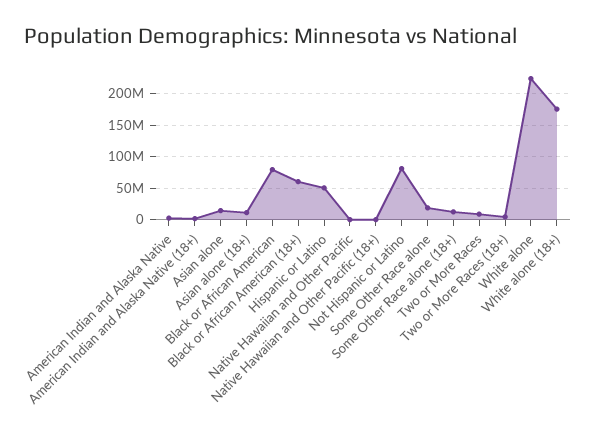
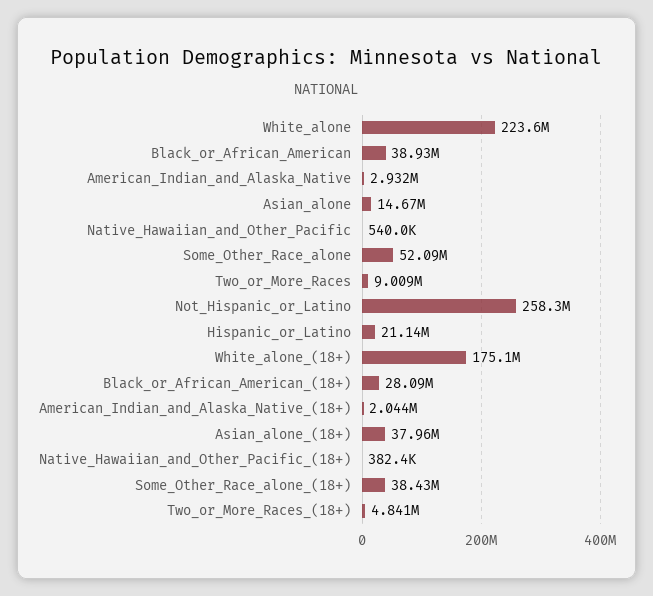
Asian alone (18+): 10000000 -> 37960000
Black or African American: 80000000 -> 38930000
Black or African American (18+): 60000000 -> 28090000
Hispanic or Latino: 50000000 -> 21140000
Not Hispanic or Latino: 80000000 -> 258300000
Some Other Race alone: 20000000 -> 52090000
Some Other Race alone (18+): 10000000 -> 38430000

